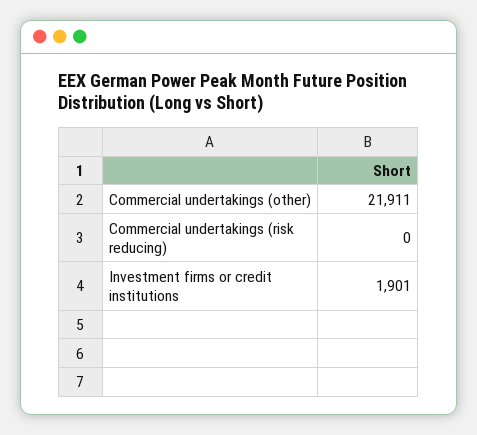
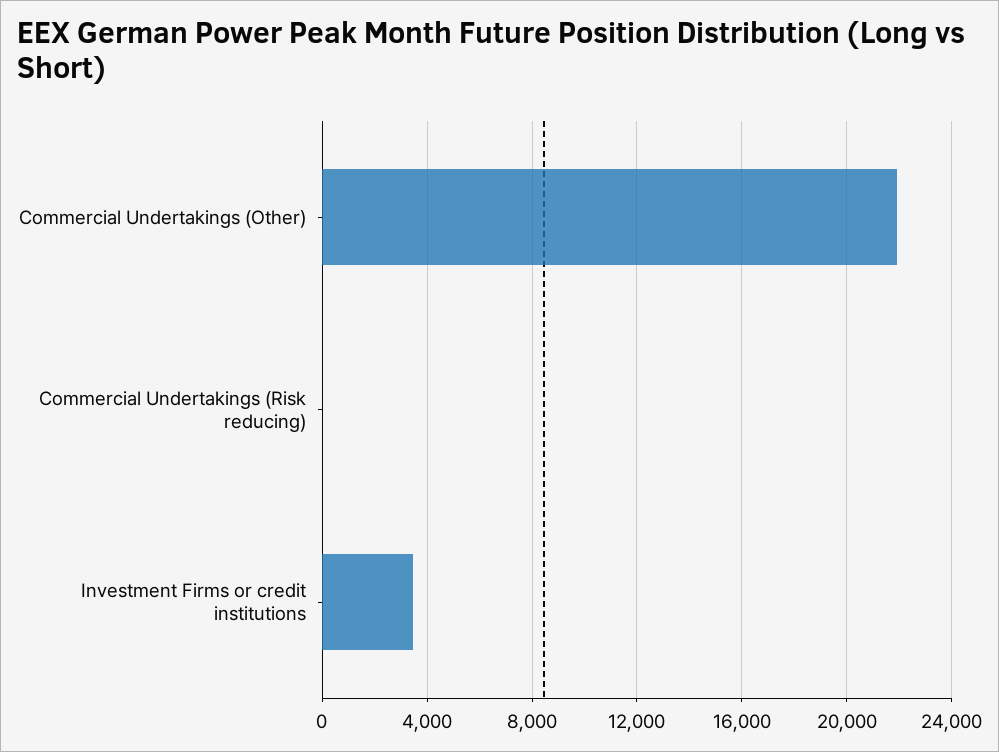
Investment firms or credit institutions: 1901 -> 3500

